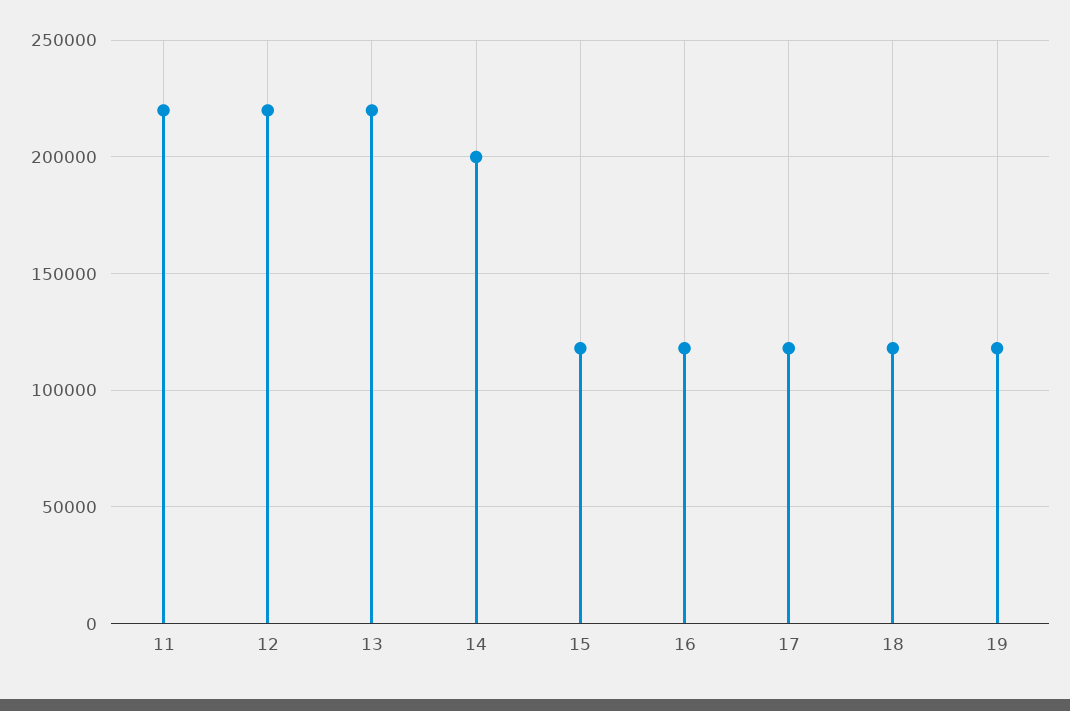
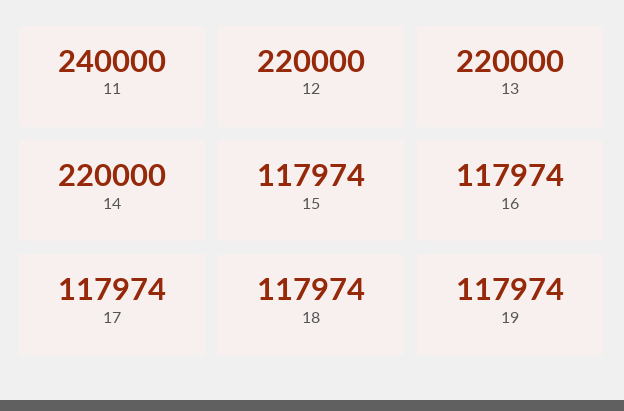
11: 220000 -> 240000
14: 200000 -> 220000

